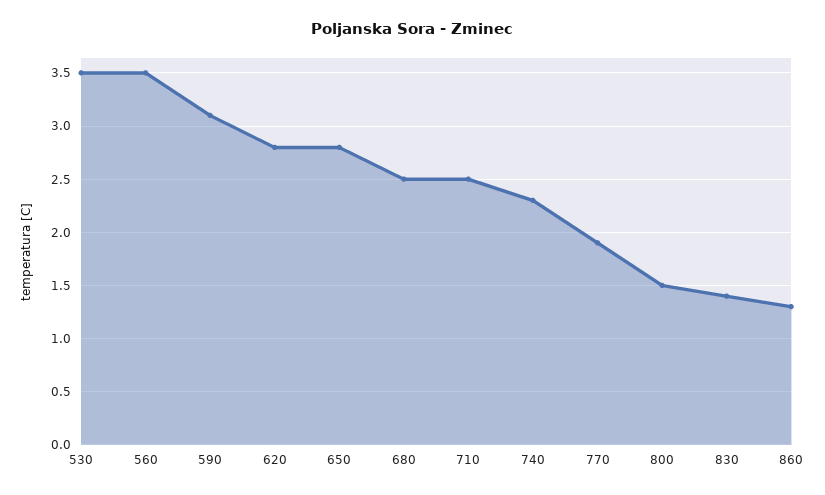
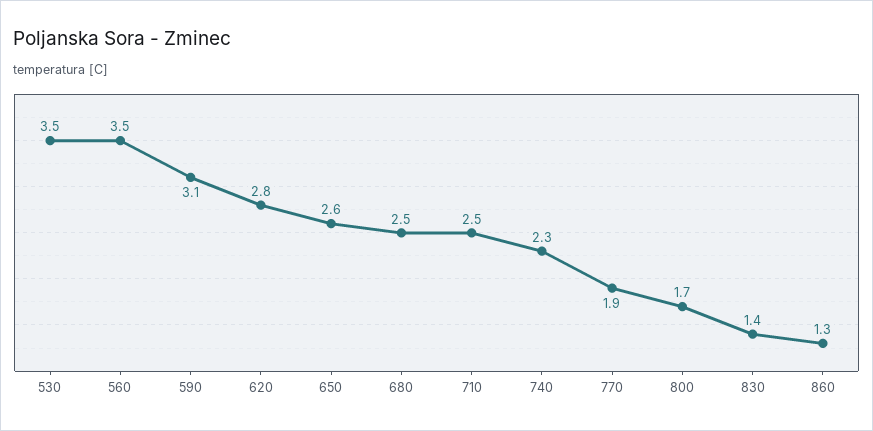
650: 2.8 -> 2.6
800: 1.5 -> 1.7

